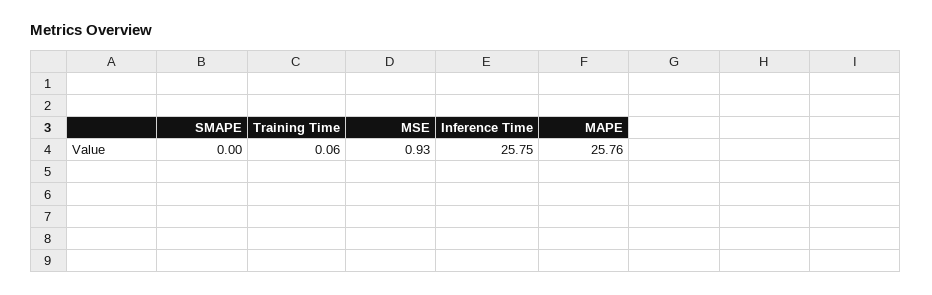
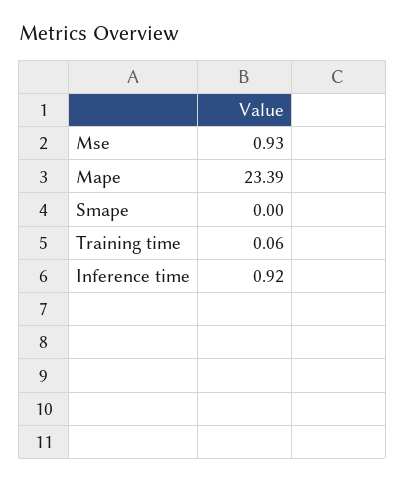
Inference Time: 25.75 -> 0.92
MAPE: 25.76 -> 23.39

